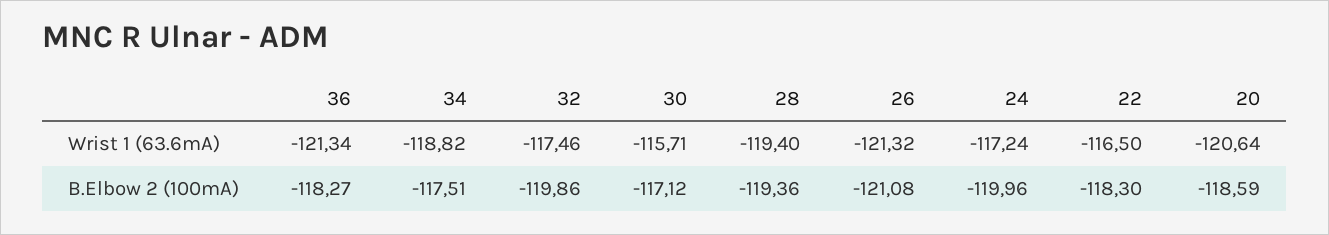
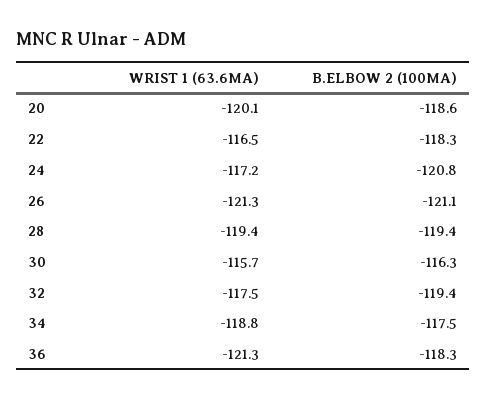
20, Wrist 1 (63.6mA): -120.64 -> -120.1
32, B.Elbow 2 (100mA): -119.86 -> -119.4
30, B.Elbow 2 (100mA): -117.12 -> -116.3
24, B.Elbow 2 (100mA): -119.96 -> -120.8

